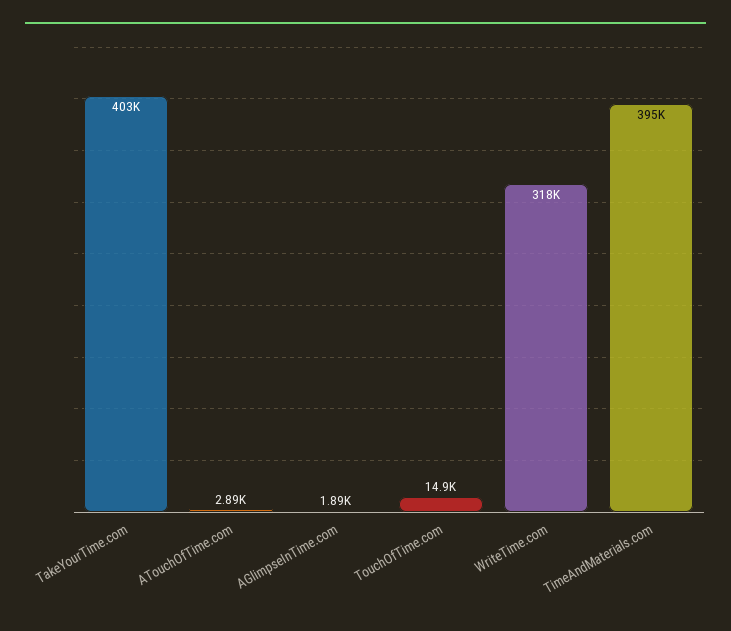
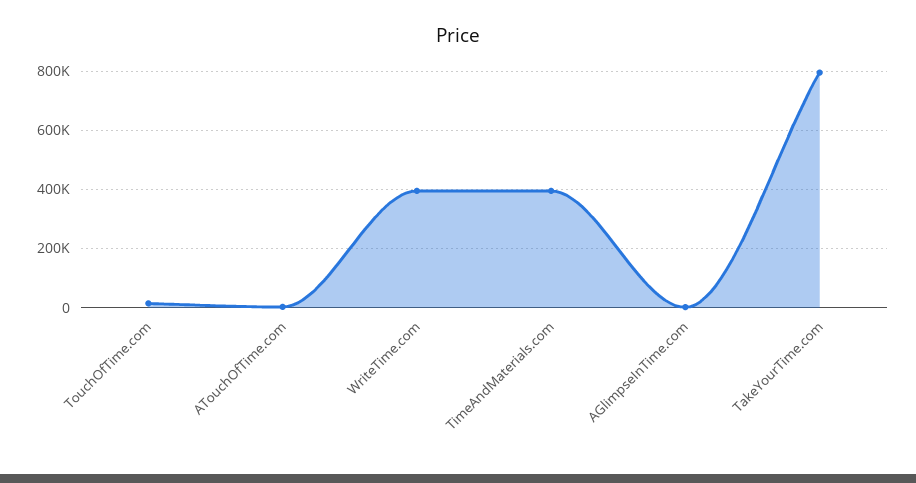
TakeYourTime.com: 403000 -> 800000
WriteTime.com: 318000 -> 400000

